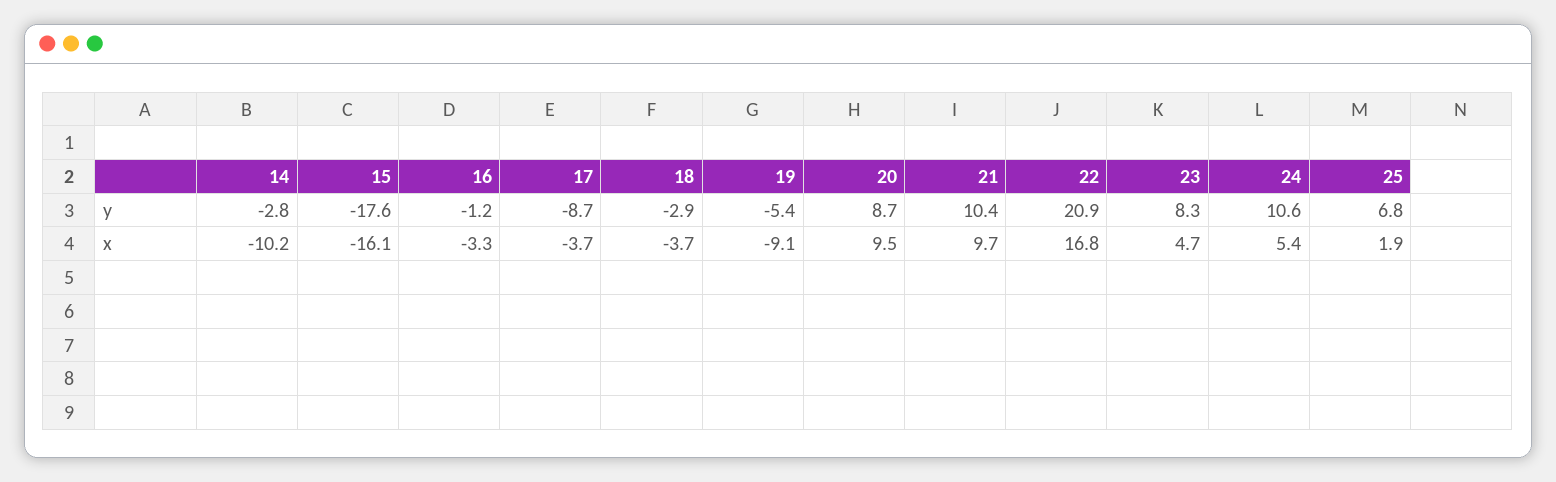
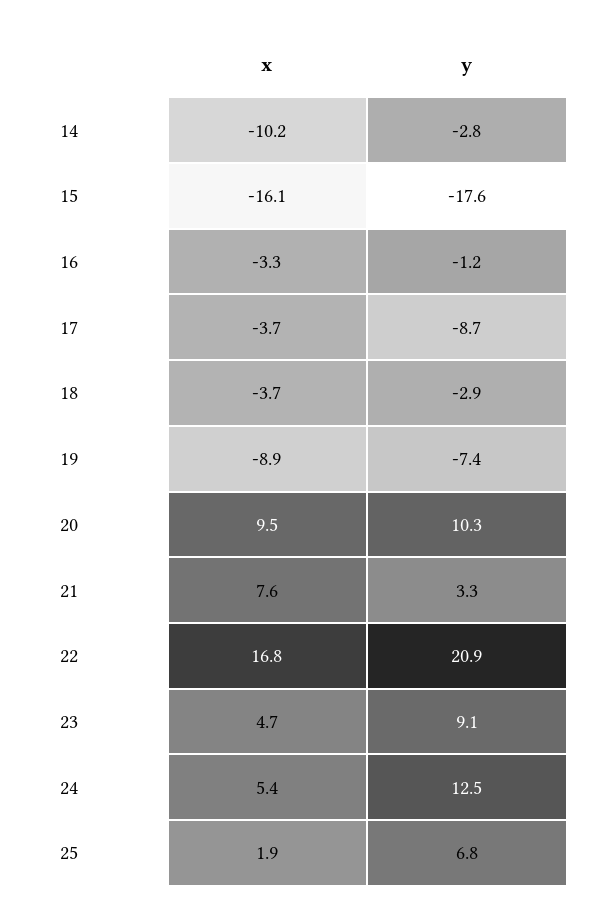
19, y: -5.4 -> -7.4
20, y: 8.7 -> 10.3
21, y: 10.4 -> 3.3
23, y: 8.3 -> 9.1
24, y: 10.6 -> 12.5
19, x: -9.1 -> -8.9
21, x: 9.7 -> 7.6

